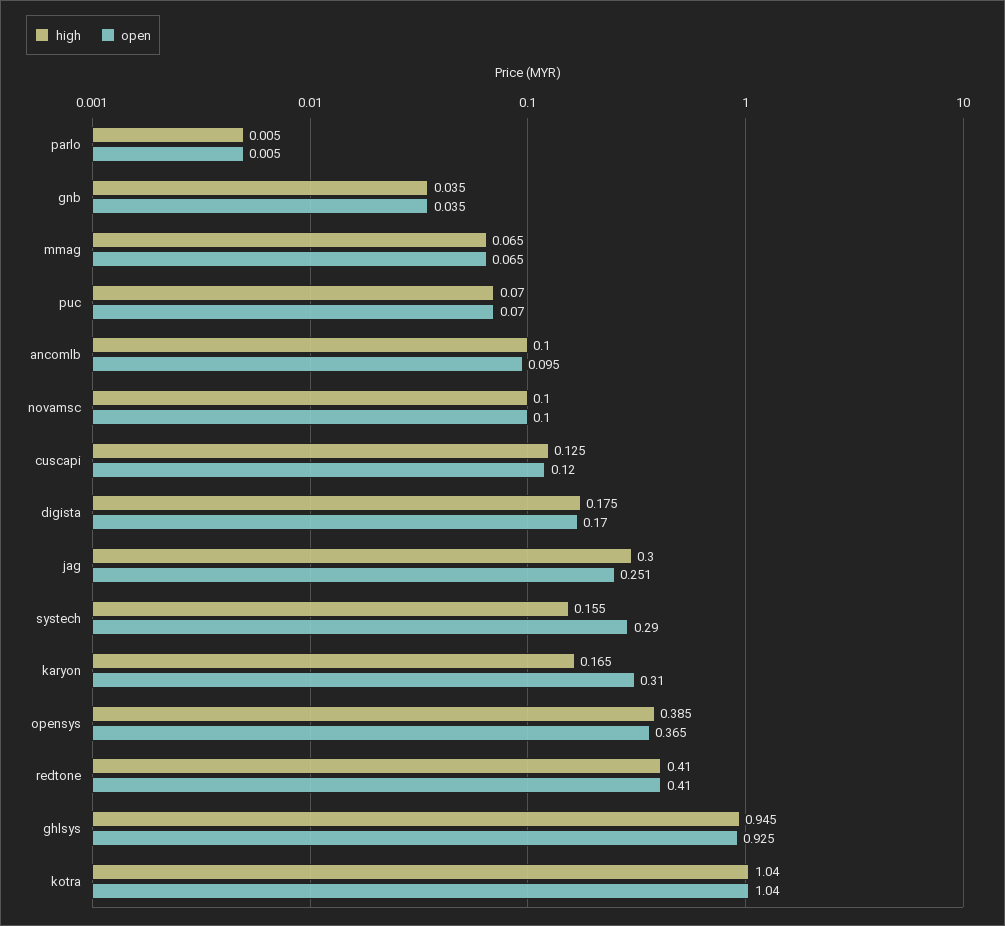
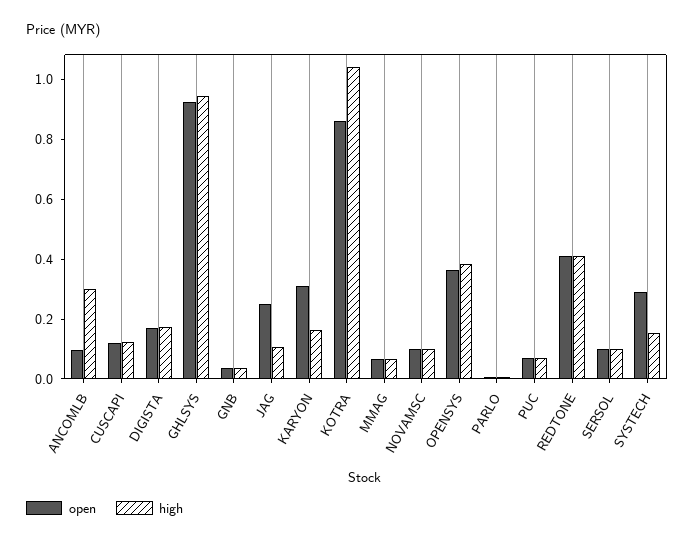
high, ancomlb: 0.1 -> 0.3
high, jag: 0.3 -> 0.1
open, kotra: 1.04 -> 0.85
open, SERSOL: none -> 0.1
high, SERSOL: none -> 0.1

